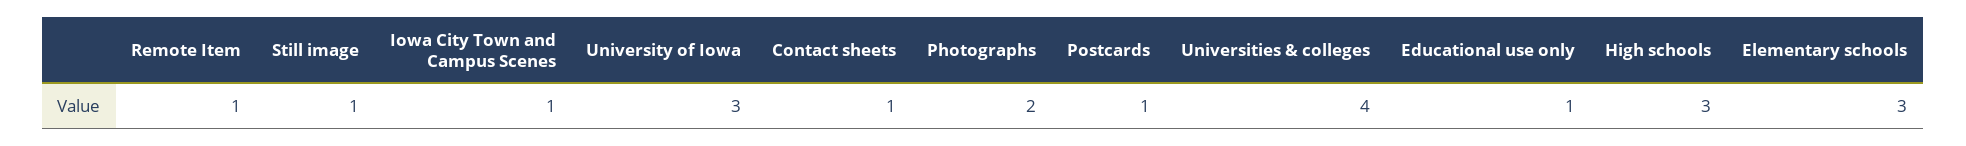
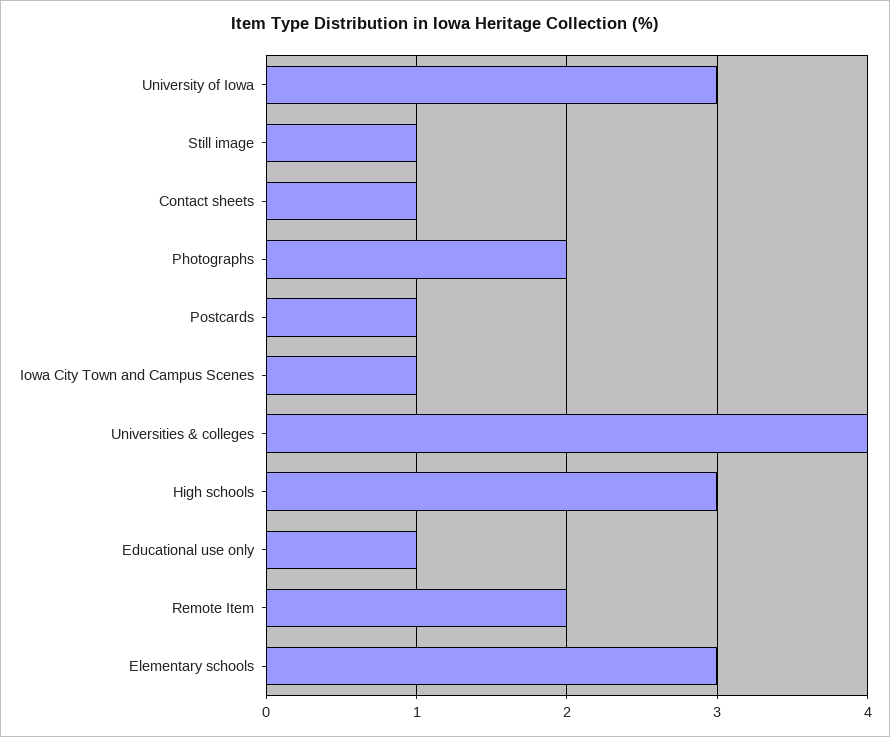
Remote Item: 1 -> 2

